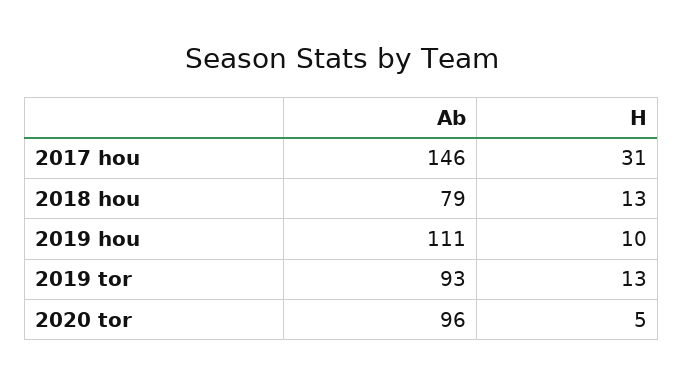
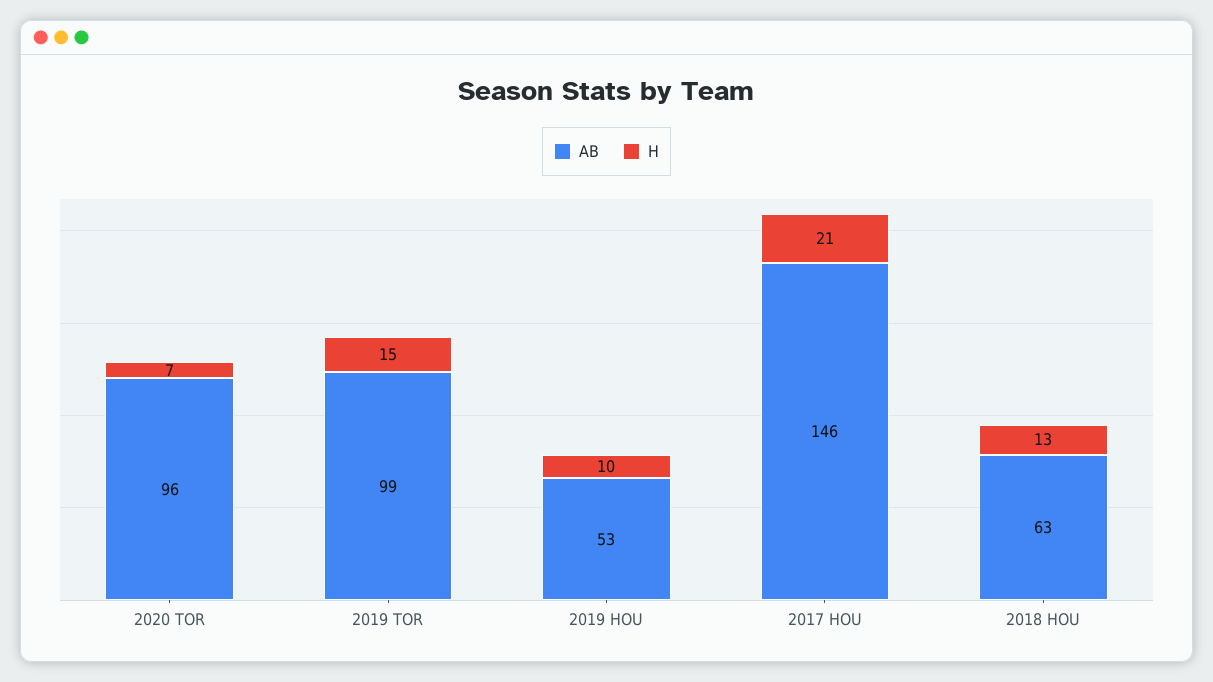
H, 2017 hou: 31 -> 21
Ab, 2018 hou: 79 -> 63
Ab, 2019 hou: 111 -> 53
Ab, 2019 tor: 93 -> 99
H, 2019 tor: 13 -> 15
H, 2020 tor: 5 -> 7

